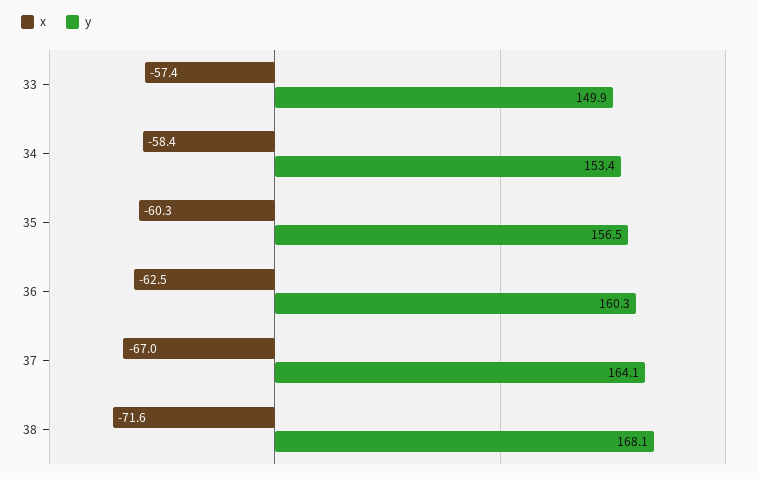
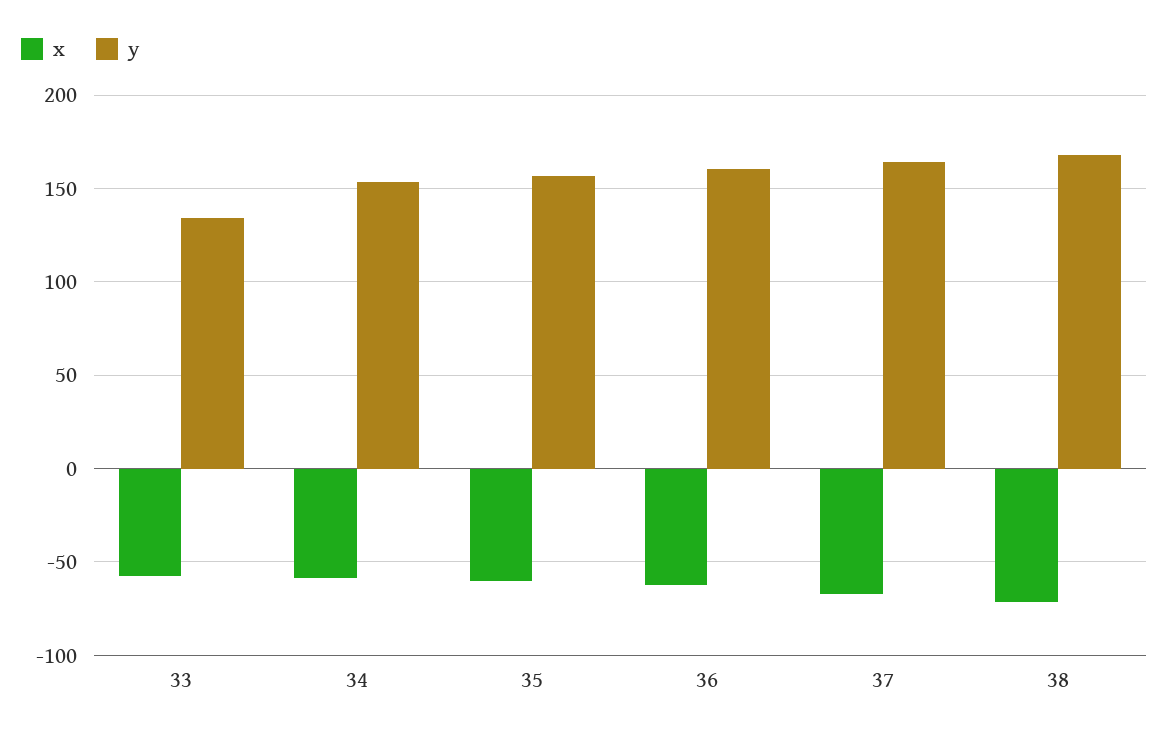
y, 33: 149.9 -> 135

